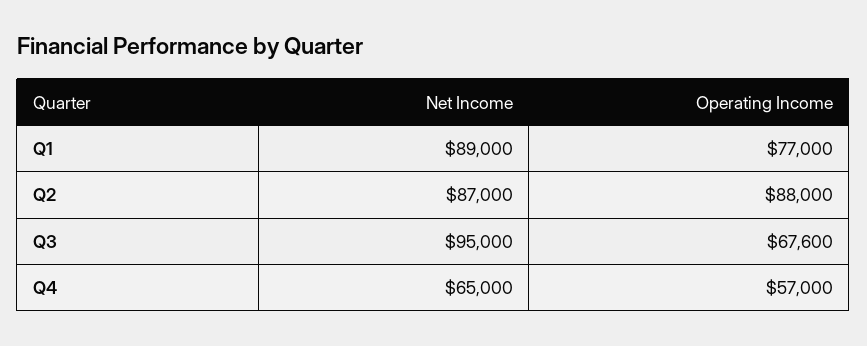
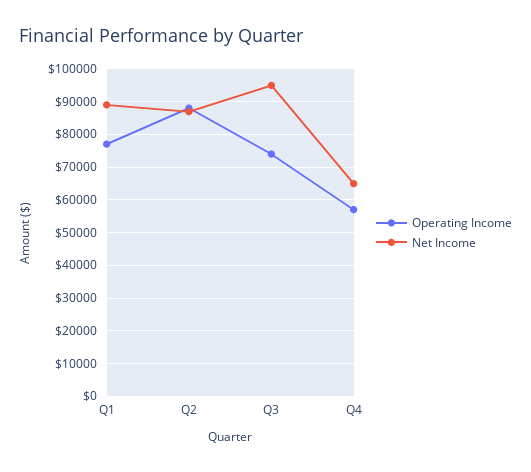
Operating Income, Q3: 67600 -> 74000

